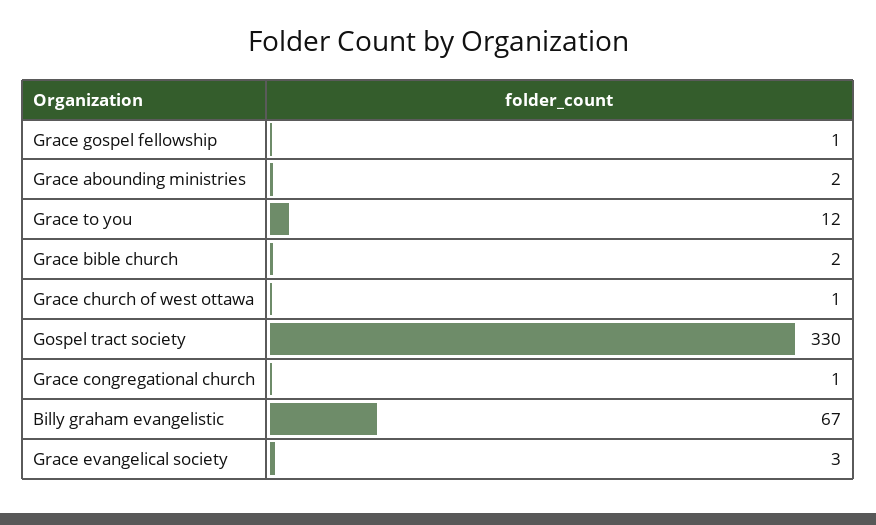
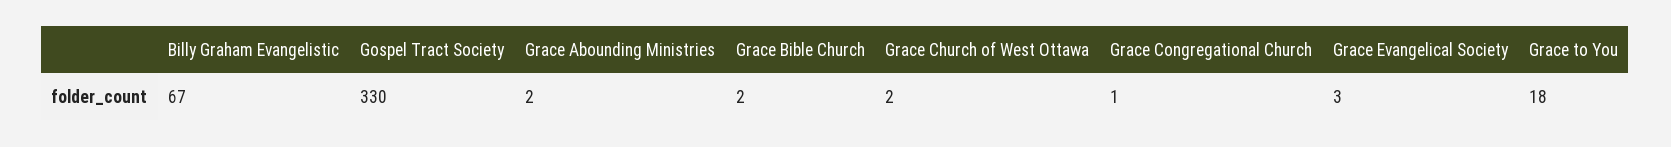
Grace gospel fellowship: 1 -> none
Grace to you: 12 -> 18
Grace church of west ottawa: 1 -> 2

